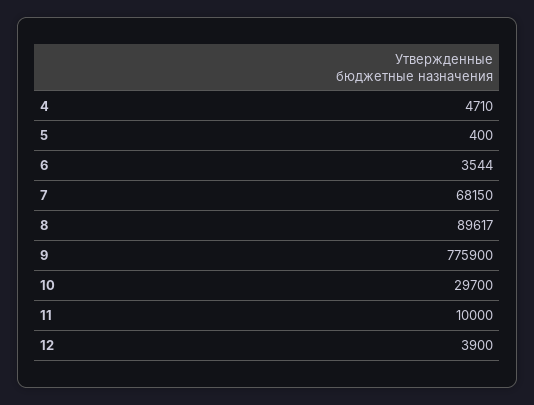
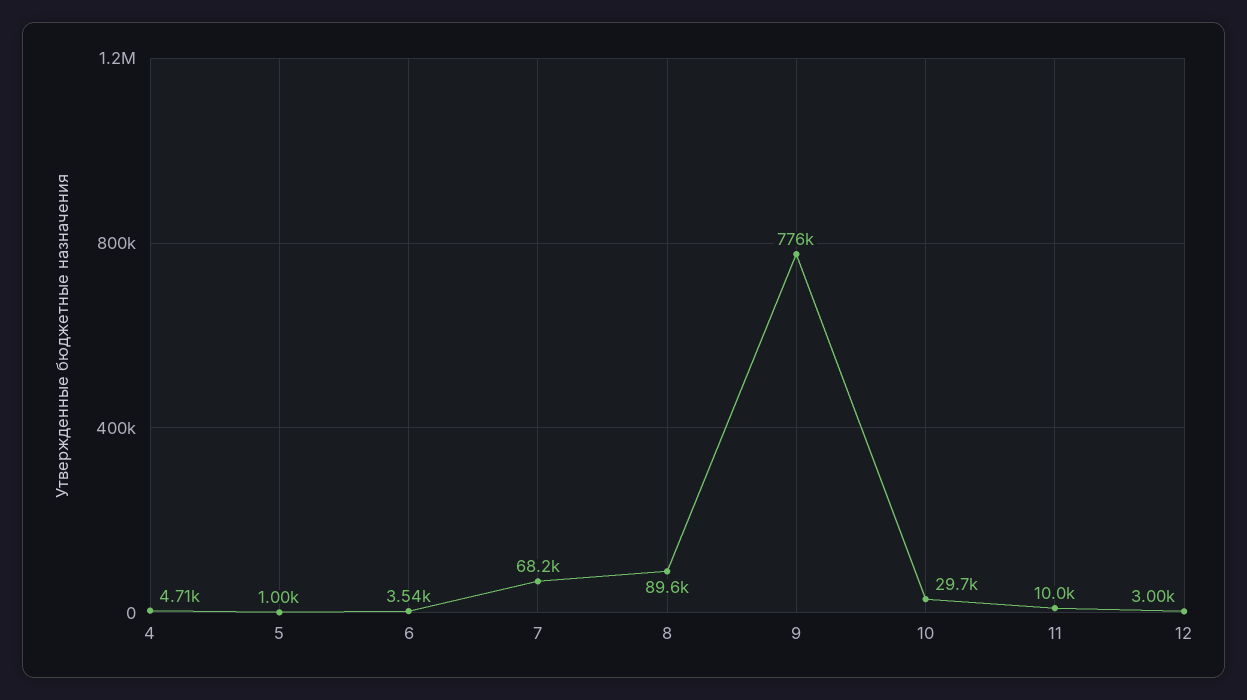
5: 400 -> 1000
12: 3900 -> 3000

